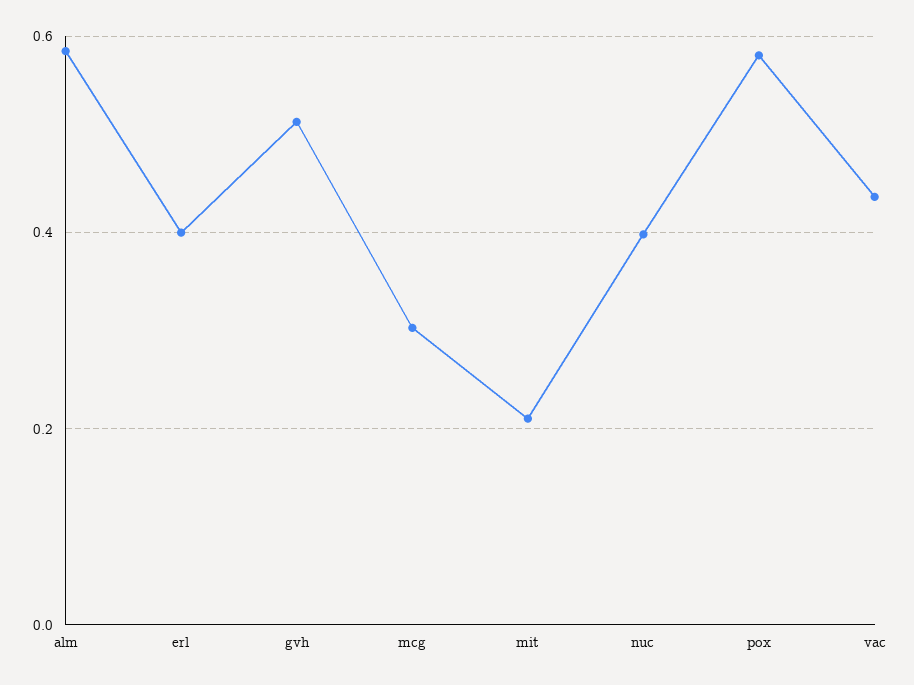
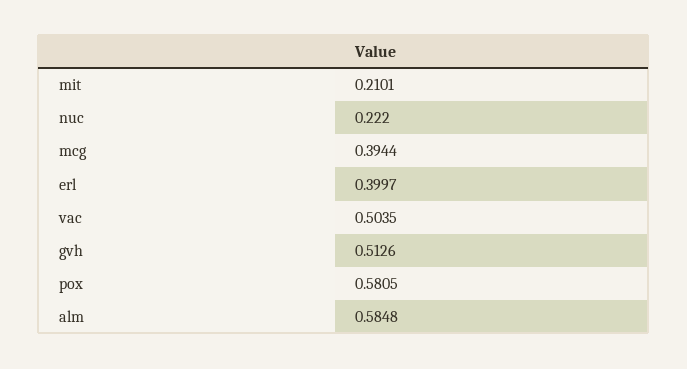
mcg: 0.3 -> 0.3944
nuc: 0.4 -> 0.222
vac: 0.44 -> 0.5035

